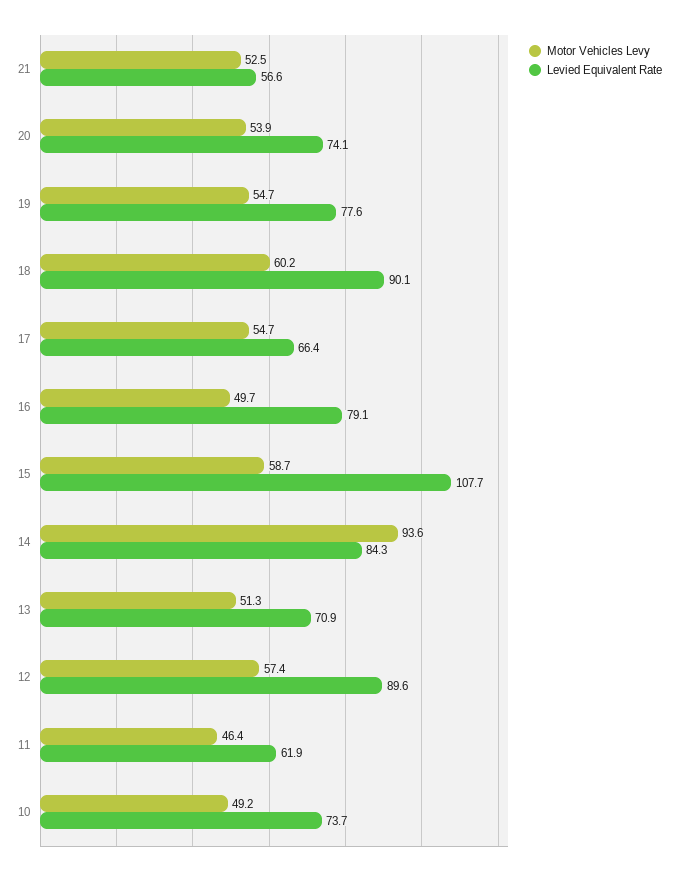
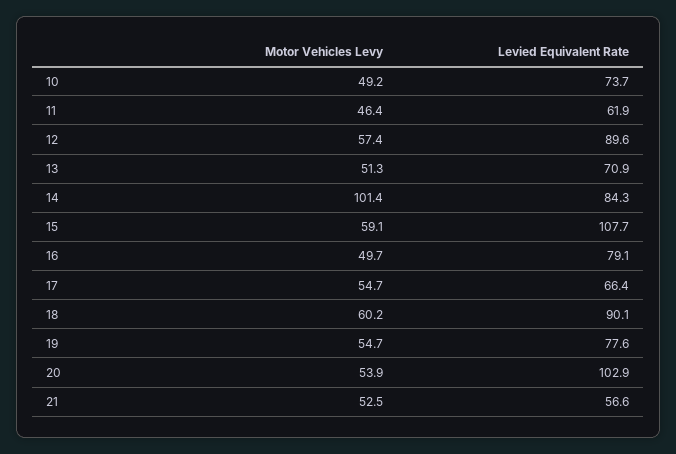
Levied Equivalent Rate, 20: 74.1 -> 102.9
Motor Vehicles Levy, 15: 58.7 -> 59.1
Motor Vehicles Levy, 14: 93.6 -> 101.4

